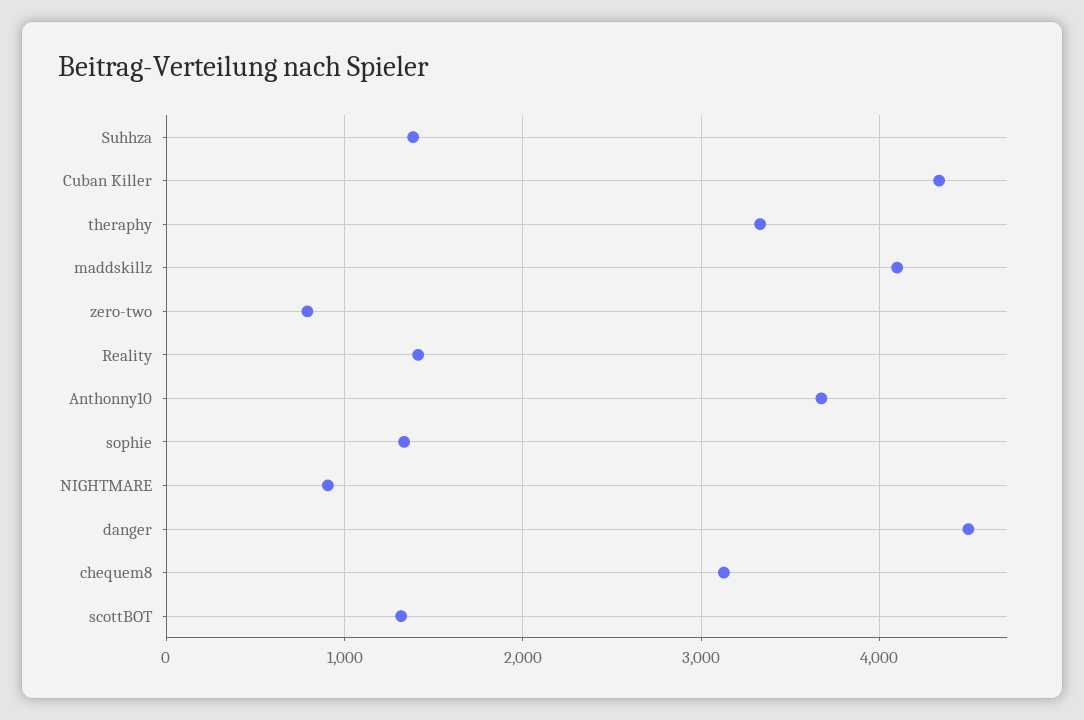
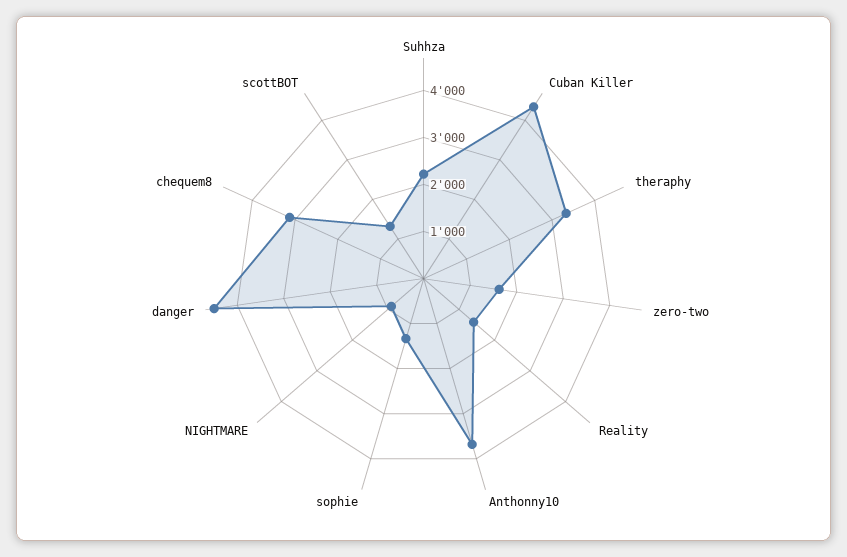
Suhhza: 1400 -> 2200
maddskillz: 4100 -> none
zero-two: 800 -> 1600

